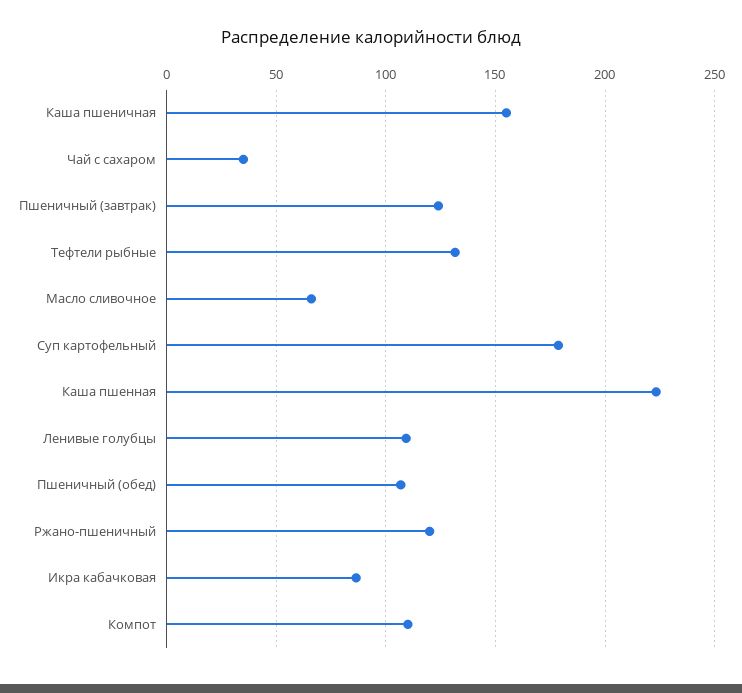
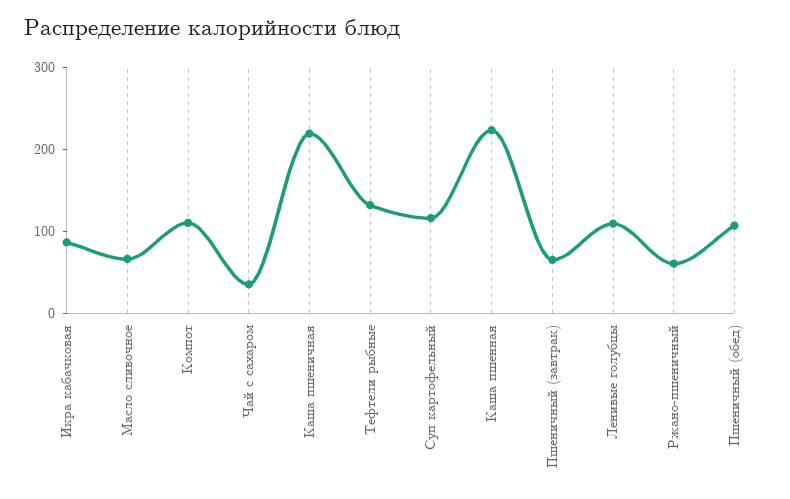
Каша пшеничная: 155 -> 220
Пшеничный (завтрак): 125 -> 60
Суп картофельный: 180 -> 120
Ржано-пшеничный: 120 -> 60

